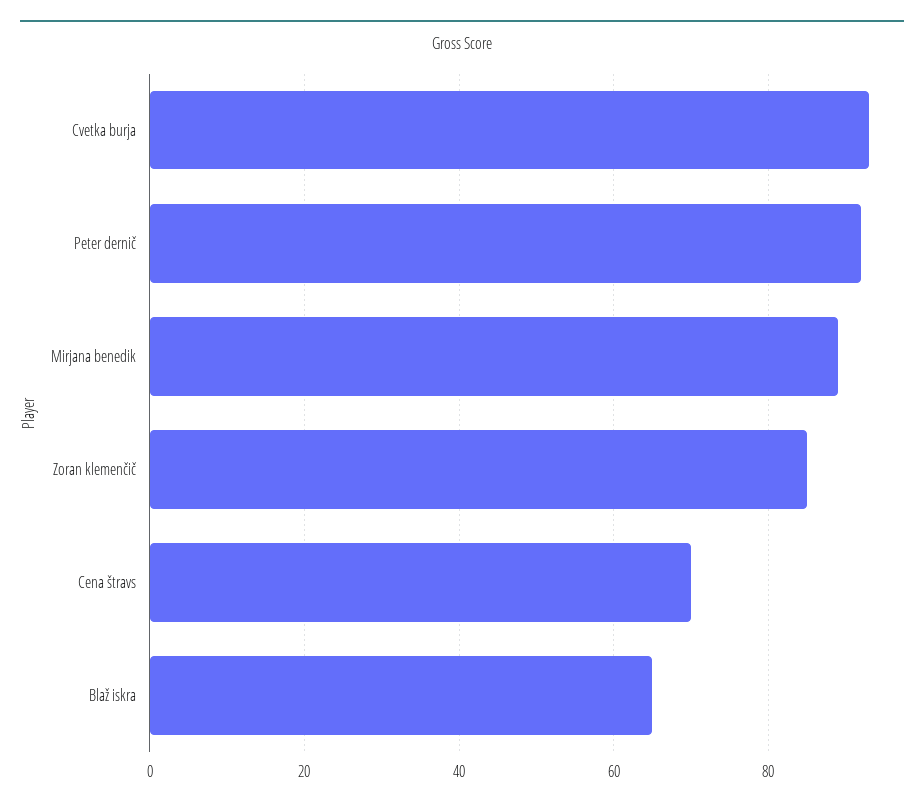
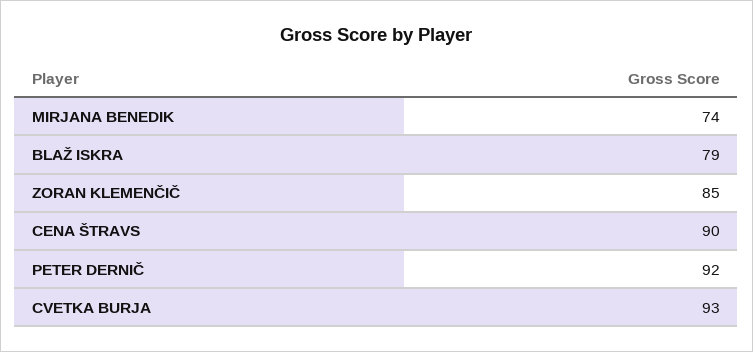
Mirjana benedik: 90 -> 74
Cena štravs: 70 -> 90
Blaž iskra: 65 -> 79

